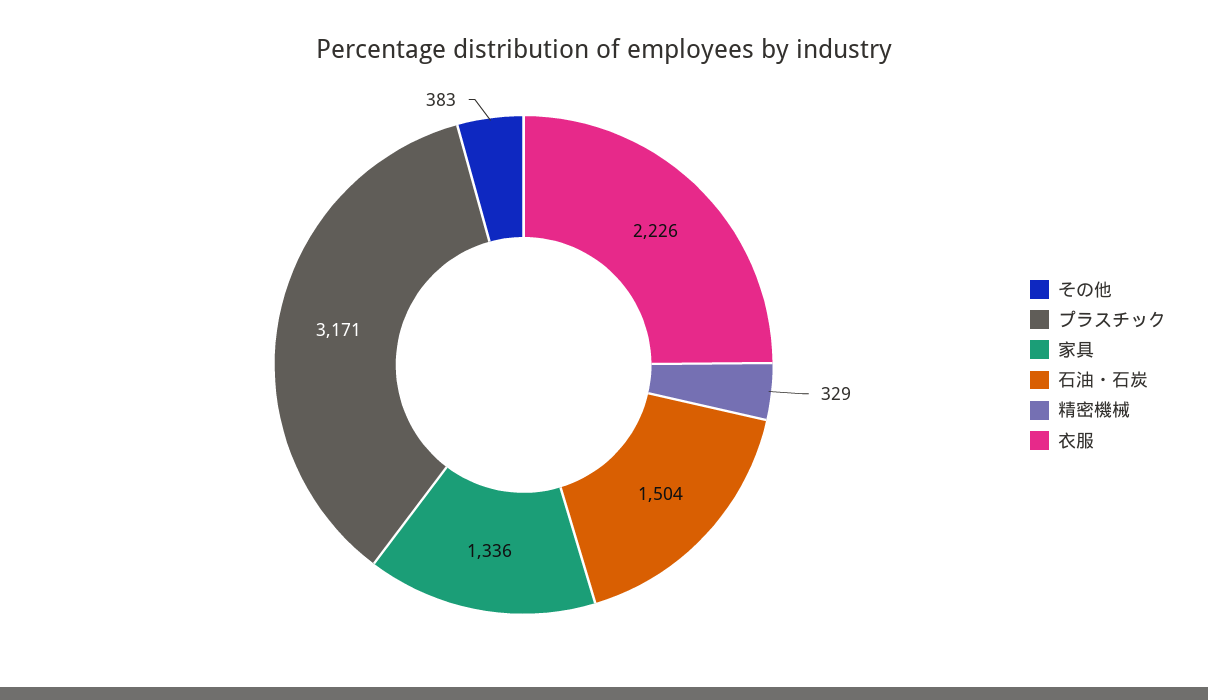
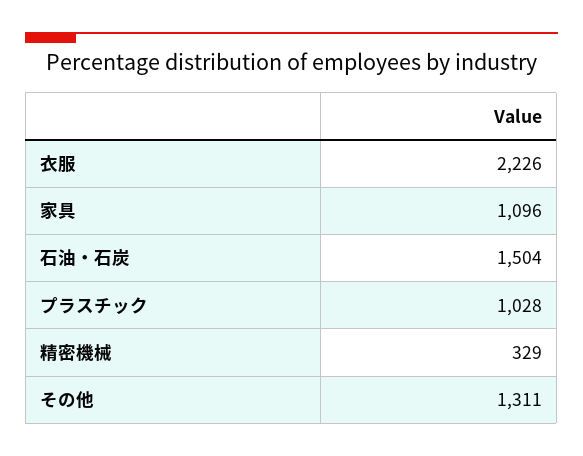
その他: 383 -> 1311
プラスチック: 3171 -> 1028
家具: 1336 -> 1096

